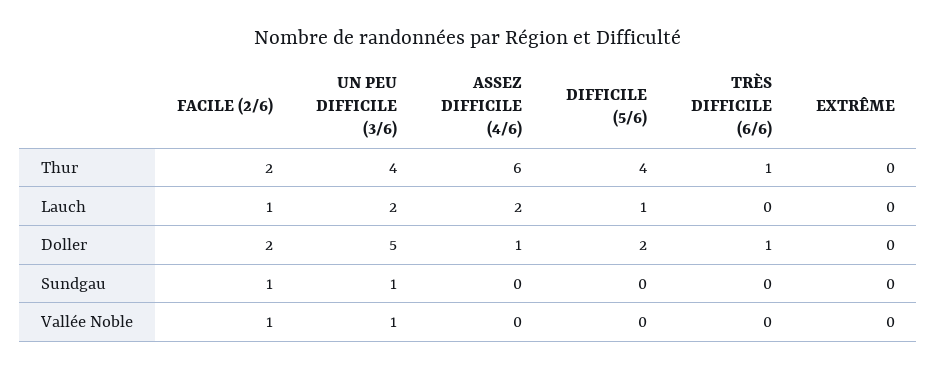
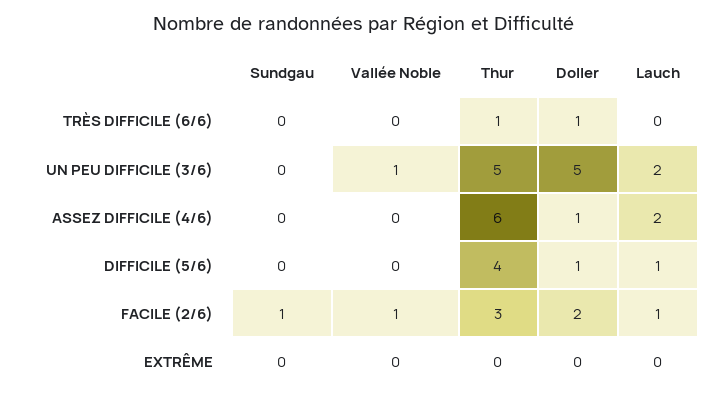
FACILE (2/6), Thur: 2 -> 3
UN PEU DIFFICILE (3/6), Thur: 4 -> 5
DIFFICILE (5/6), Doller: 2 -> 1
UN PEU DIFFICILE (3/6), Sundgau: 1 -> 0

